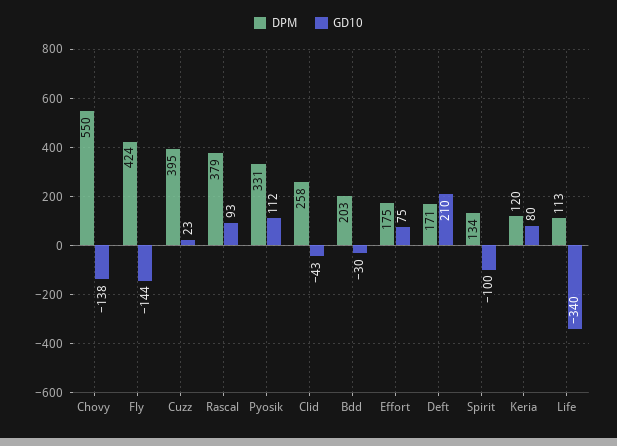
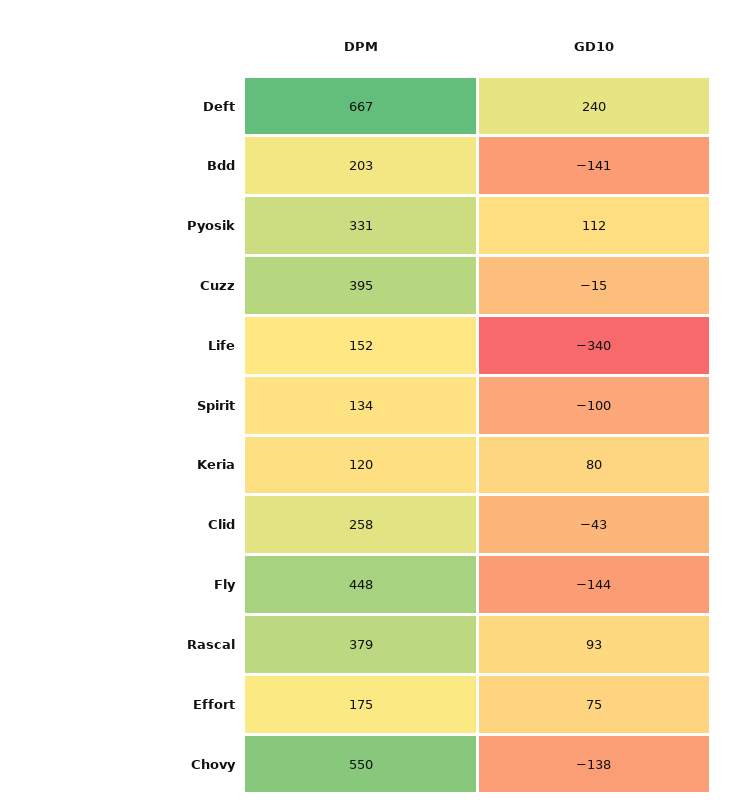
DPM, Fly: 424 -> 448
GD10, Cuzz: 23 -> -15
GD10, Bdd: -30 -> -141
DPM, Deft: 171 -> 667
GD10, Deft: 210 -> 240
DPM, Life: 113 -> 152

